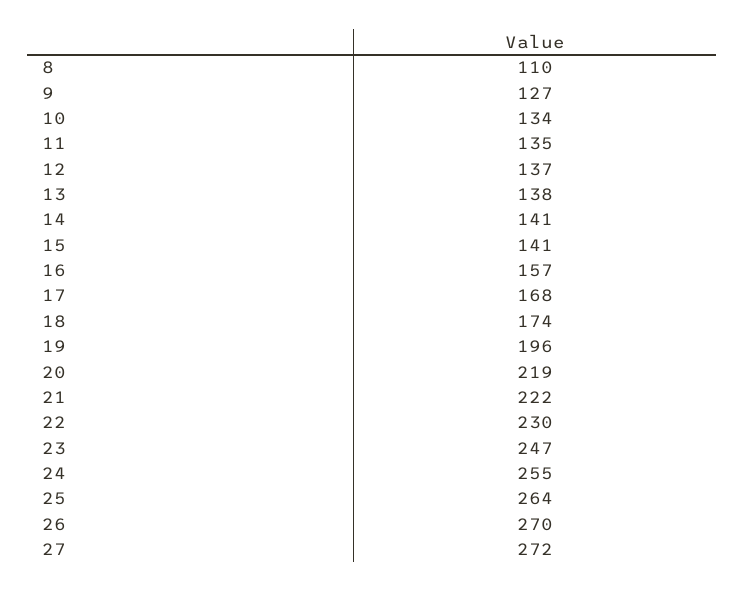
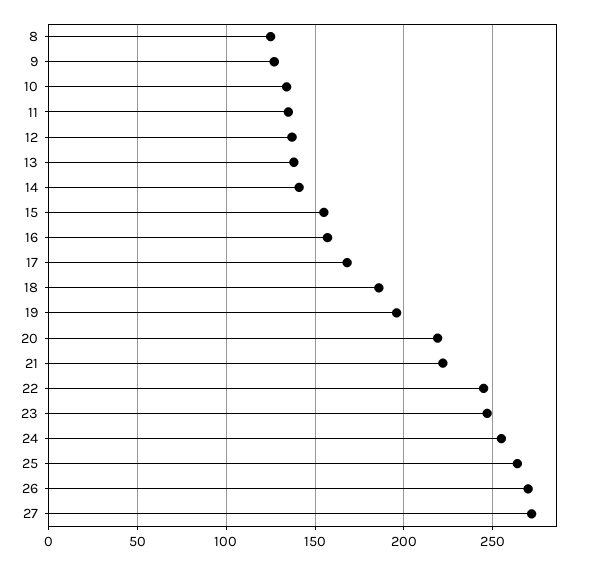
8: 110 -> 125
15: 141 -> 155
18: 174 -> 185
22: 230 -> 245

